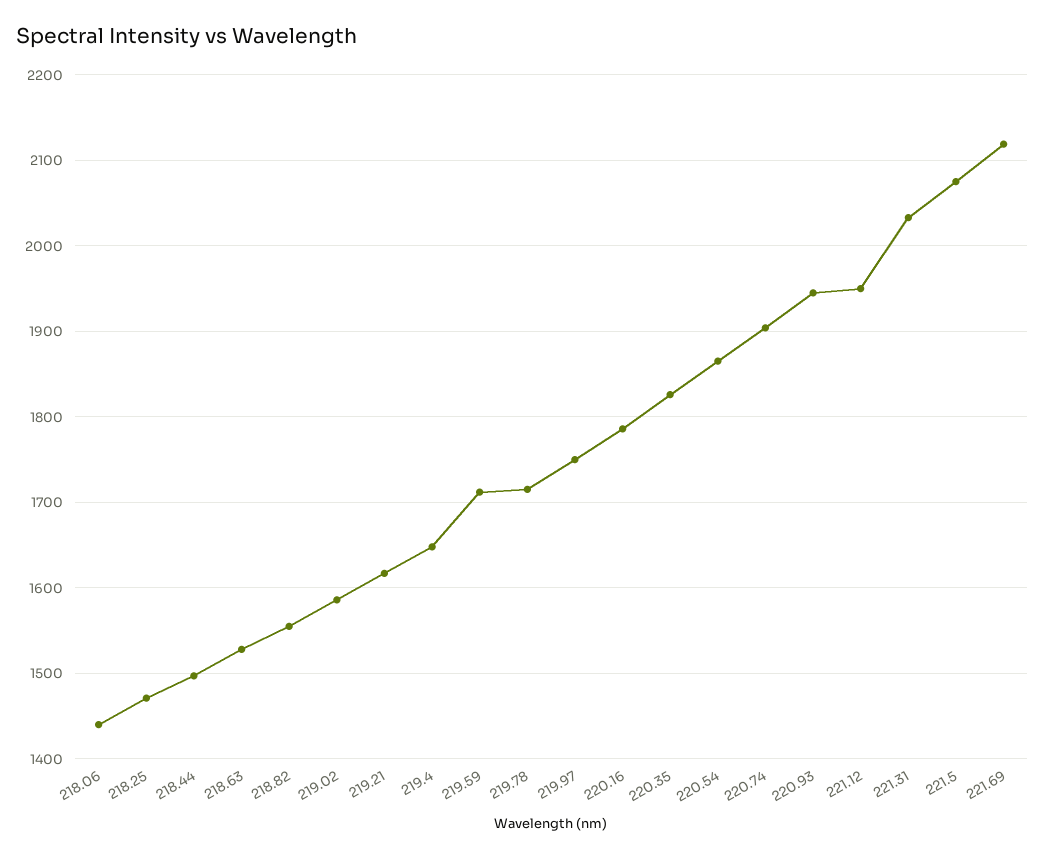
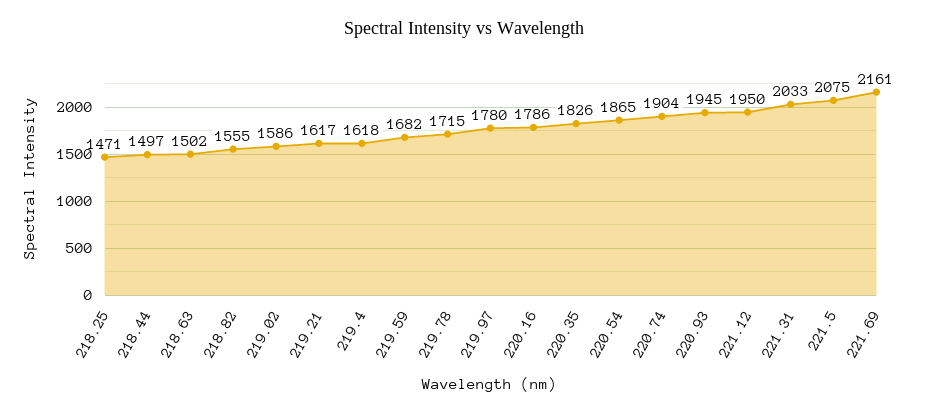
218.06: 1440 -> none
218.63: 1530 -> 1502
219.4: 1650 -> 1618
219.59: 1710 -> 1682
219.97: 1750 -> 1780
221.69: 2120 -> 2161

